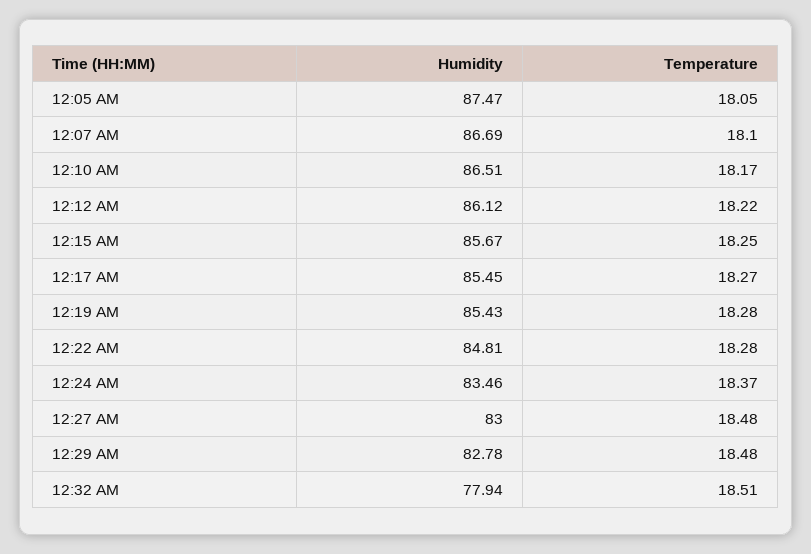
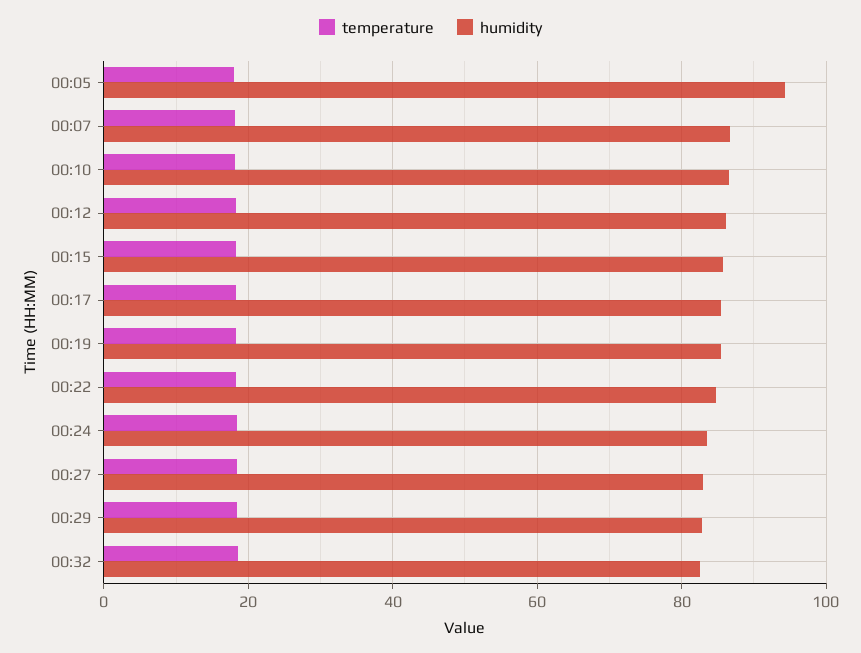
Humidity, 12:05 AM: 87.47 -> 94
Humidity, 12:32 AM: 77.94 -> 82

